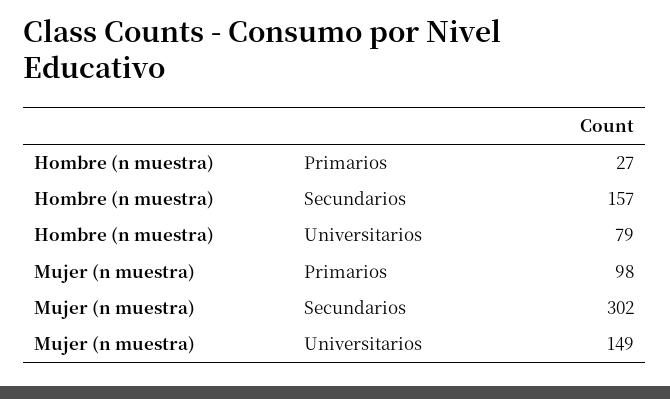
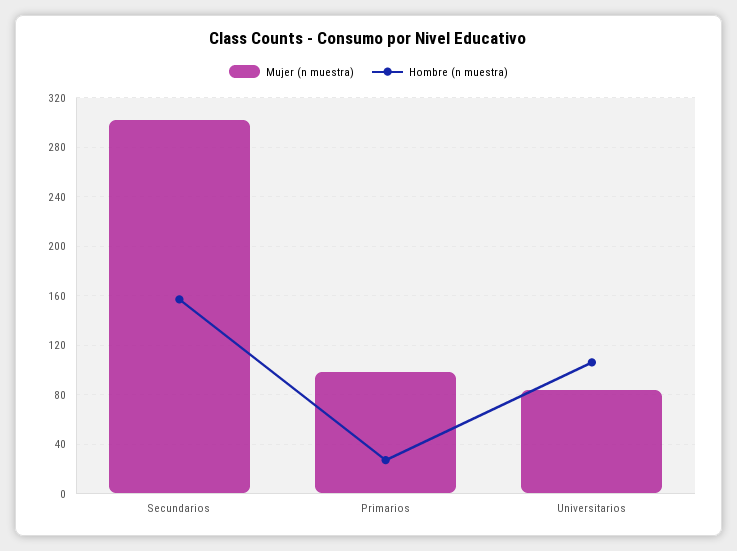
Hombre (n muestra), Universitarios: 79 -> 105
Mujer (n muestra), Universitarios: 149 -> 85

